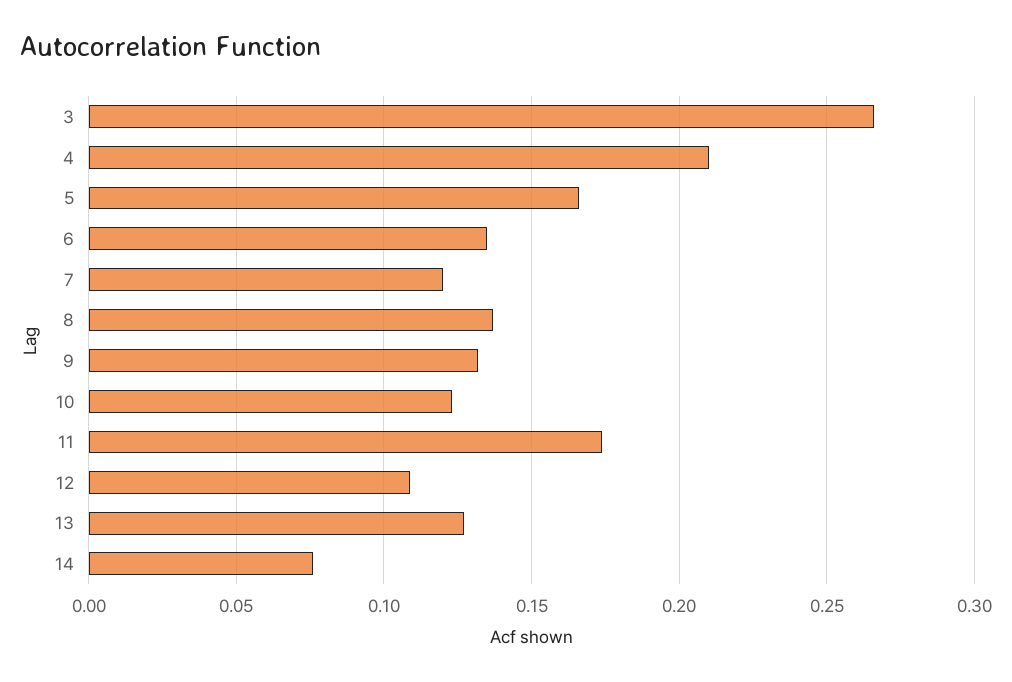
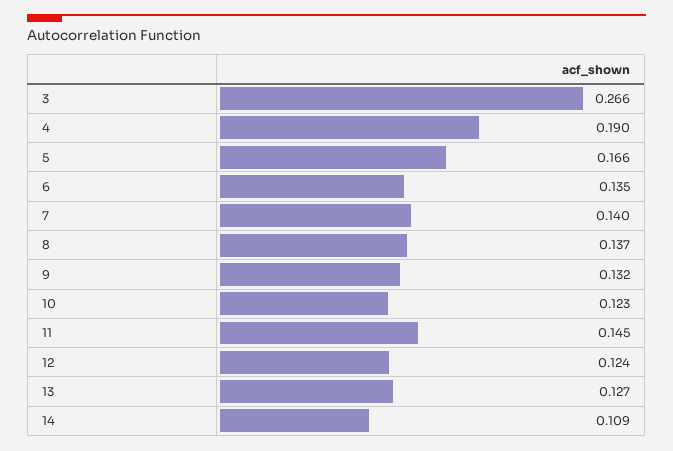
4: 0.21 -> 0.19
7: 0.12 -> 0.14
11: 0.175 -> 0.145
12: 0.11 -> 0.124
14: 0.075 -> 0.109

